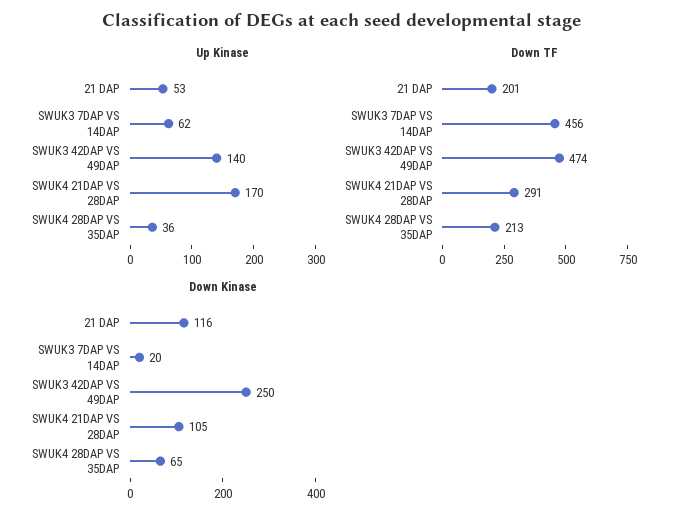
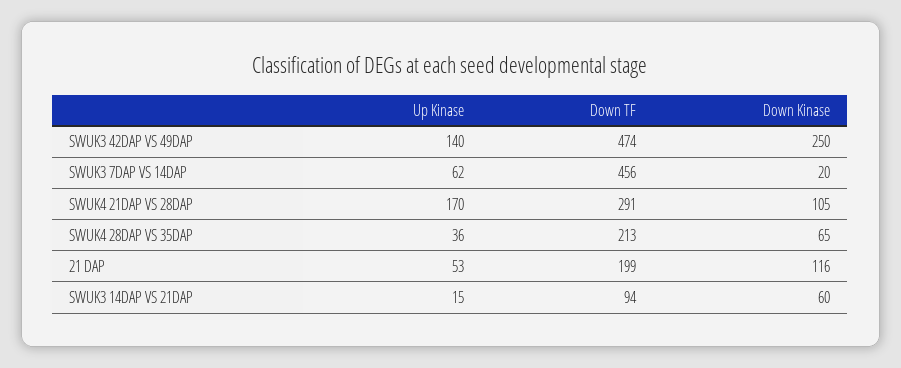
Down TF, 21 DAP: 201 -> 199
Up Kinase, SWUK3 14DAP VS 21DAP: none -> 15
Down TF, SWUK3 14DAP VS 21DAP: none -> 94
Down Kinase, SWUK3 14DAP VS 21DAP: none -> 60

